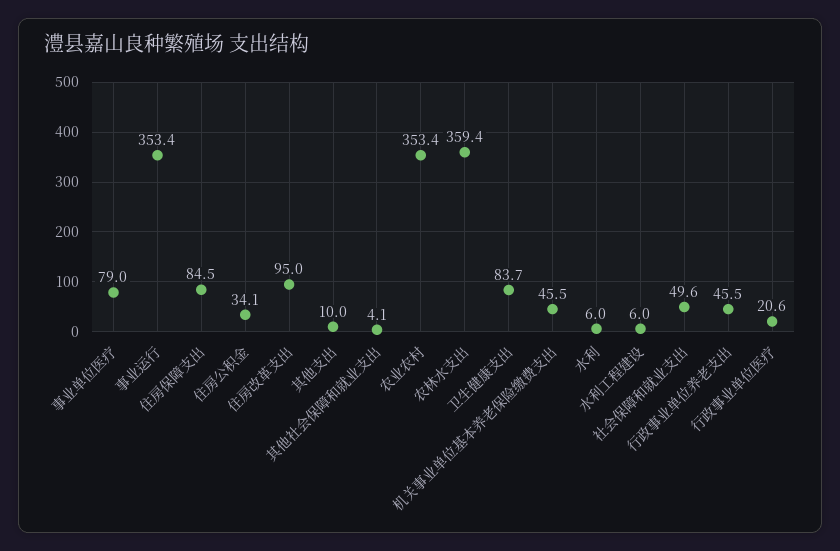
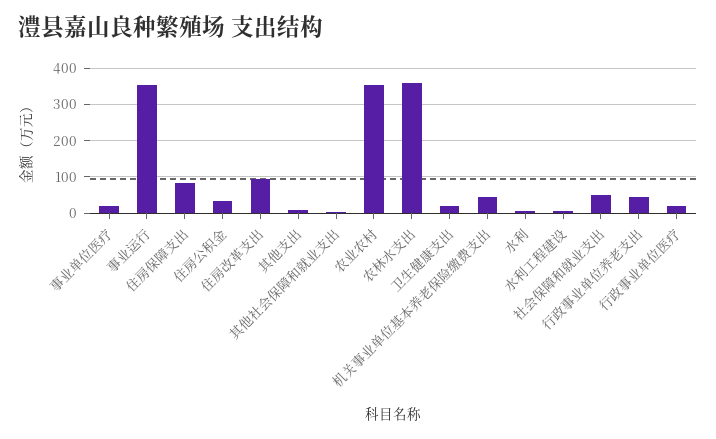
事业单位医疗: 79 -> 20
卫生健康支出: 83.7 -> 20

